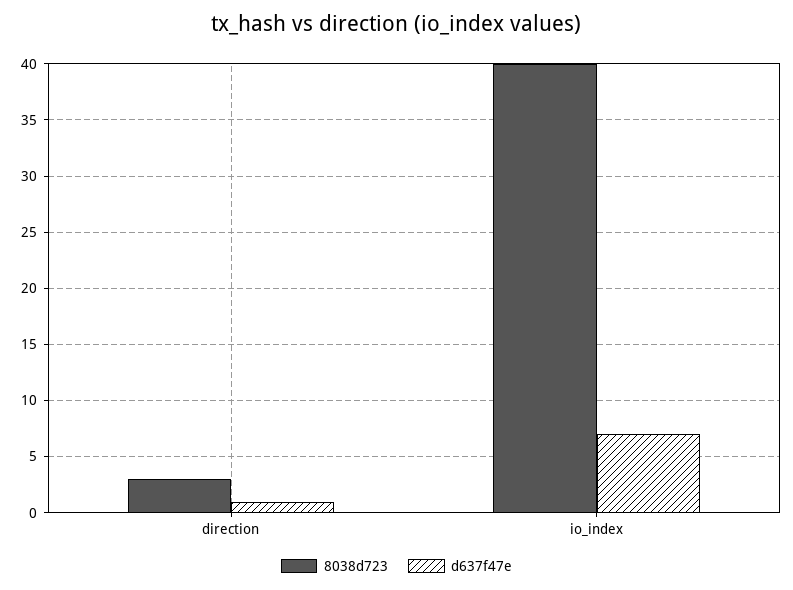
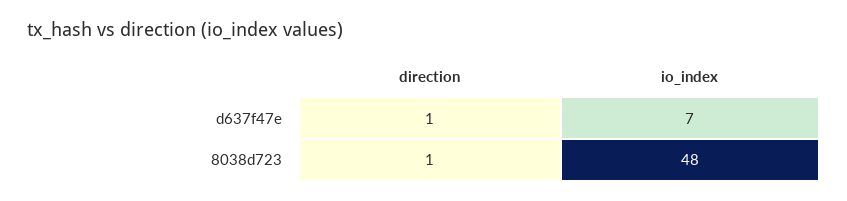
8038d723, direction: 3 -> 1
8038d723, io_index: 40 -> 48

